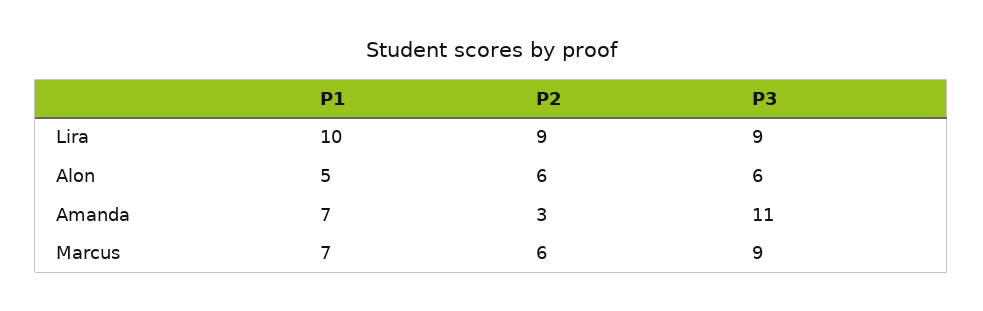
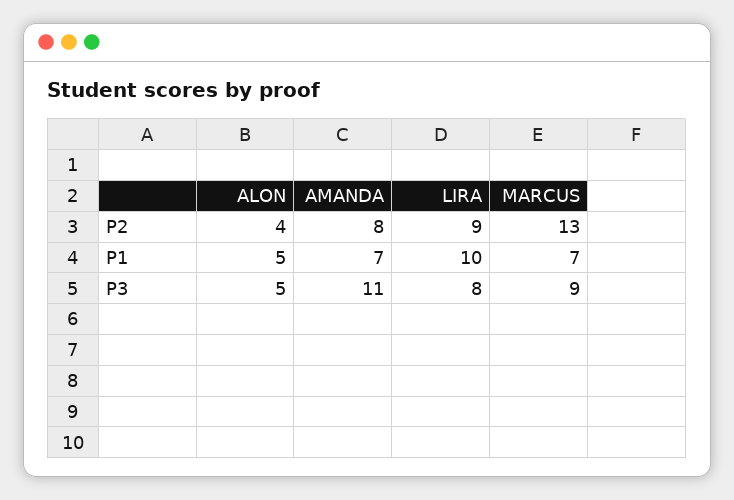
P3, Lira: 9 -> 8
P2, Alon: 6 -> 4
P3, Alon: 6 -> 5
P2, Amanda: 3 -> 8
P2, Marcus: 6 -> 13

